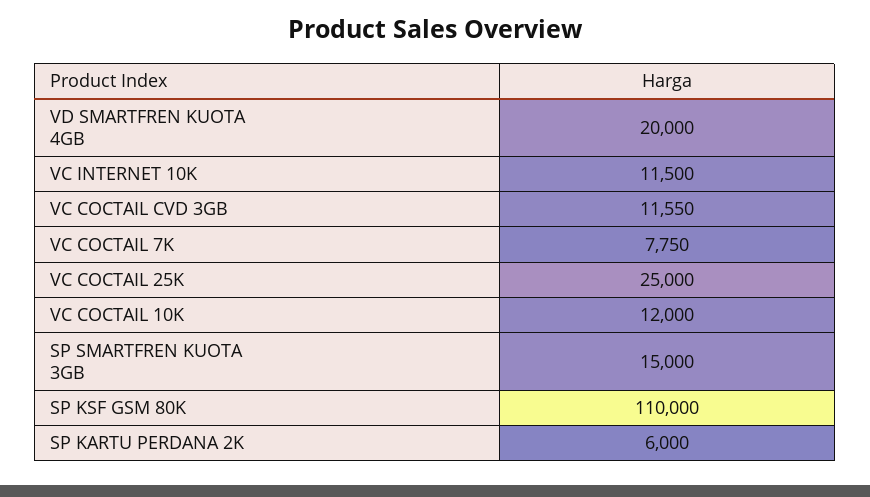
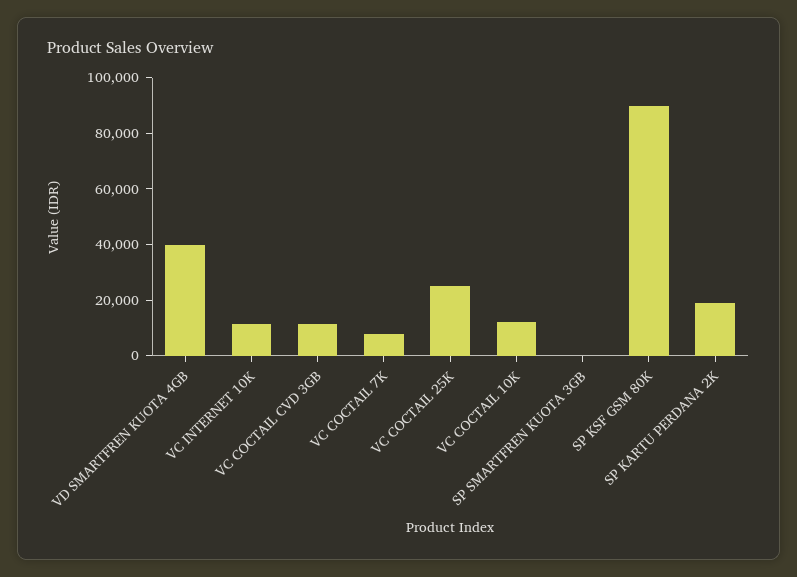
VD SMARTFREN KUOTA 4GB: 20000 -> 40000
SP SMARTFREN KUOTA 3GB: 15000 -> 0
SP KSF GSM 80K: 110000 -> 90000
SP KARTU PERDANA 2K: 6000 -> 20000

